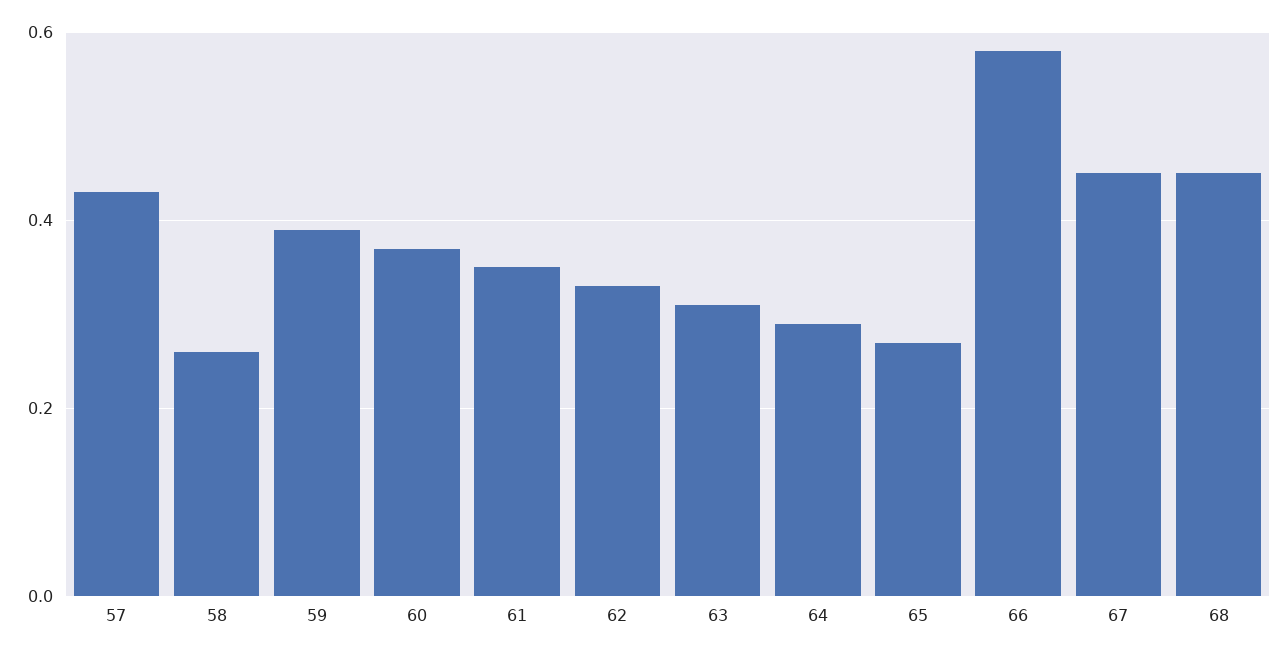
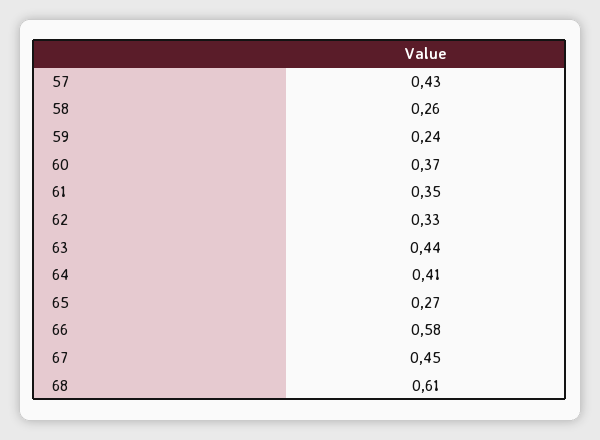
59: 0.4 -> 0.24
63: 0.3 -> 0.44
64: 0.3 -> 0.41
68: 0.45 -> 0.61

